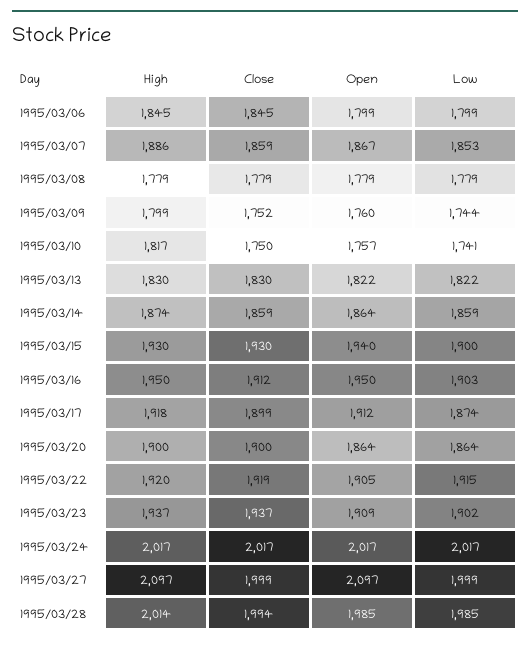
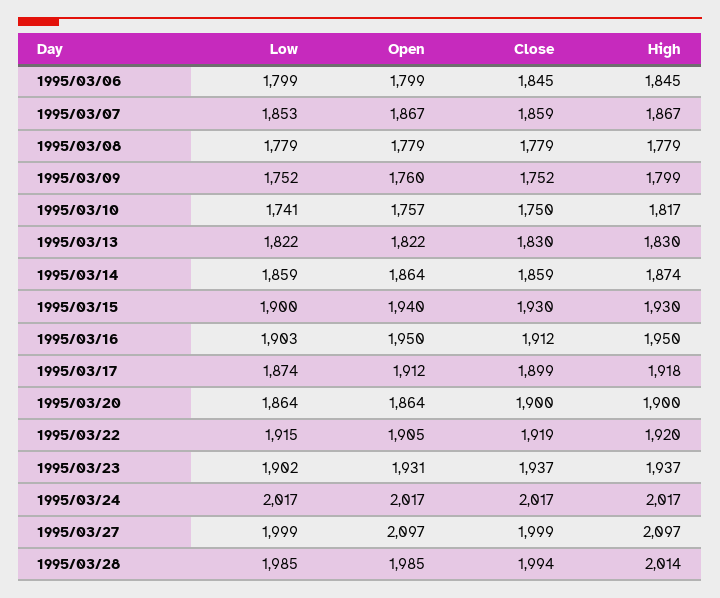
High, 1995/03/07: 1886 -> 1867
Low, 1995/03/09: 1744 -> 1752
Open, 1995/03/23: 1909 -> 1931

